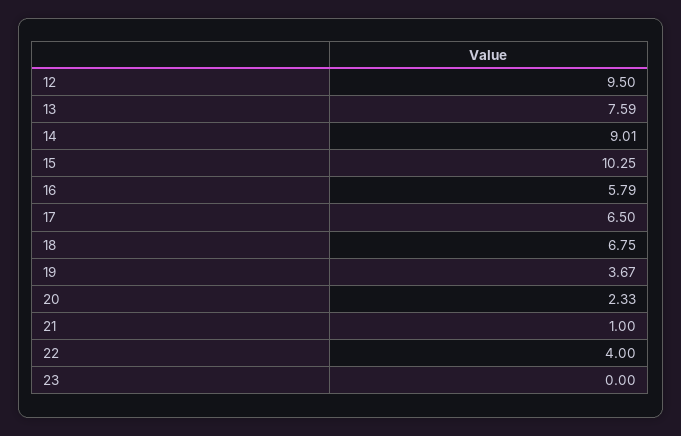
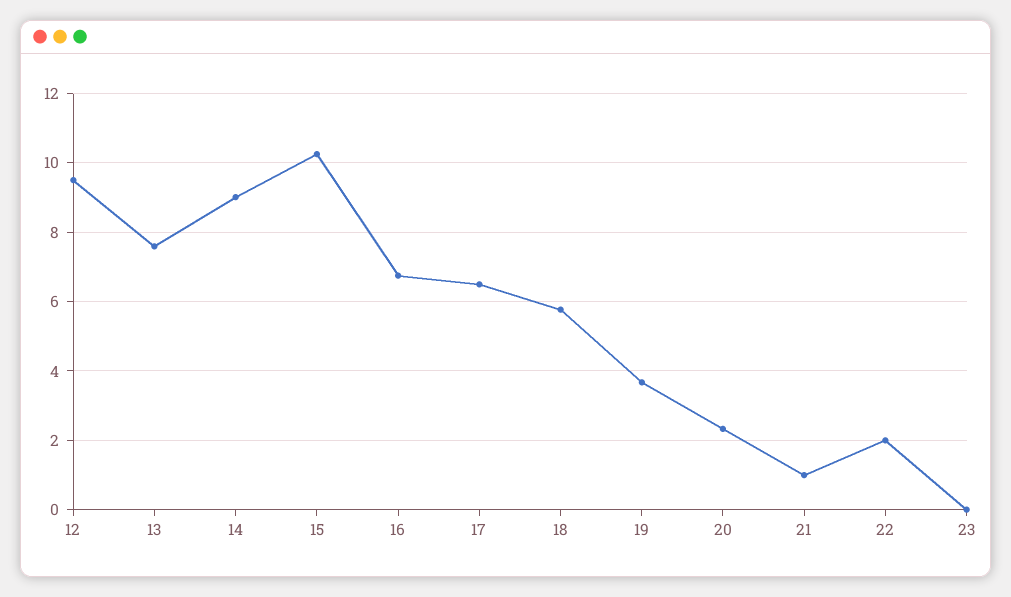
16: 5.79 -> 6.8
18: 6.75 -> 5.8
22: 4 -> 2

